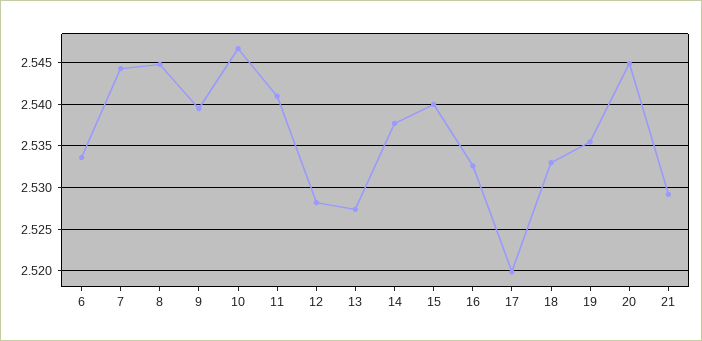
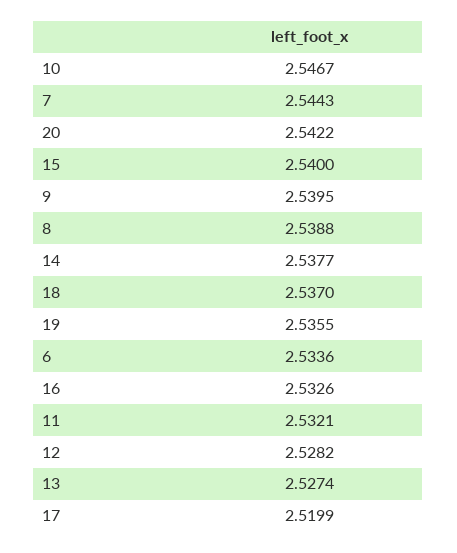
8: 2.545 -> 2.5388
11: 2.541 -> 2.5321
18: 2.533 -> 2.537
20: 2.545 -> 2.5422
21: 2.529 -> none

